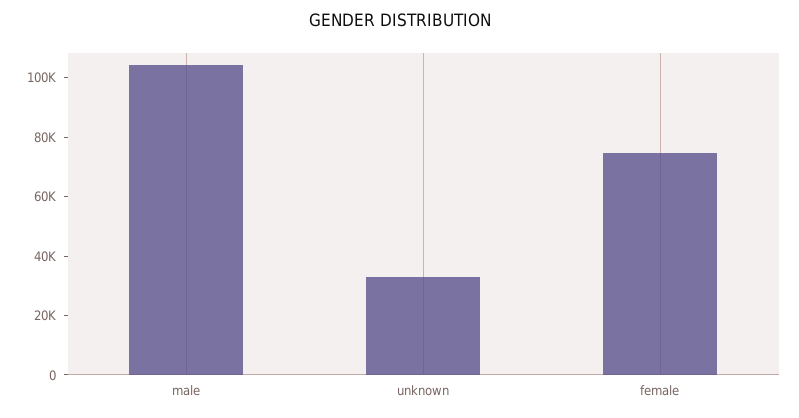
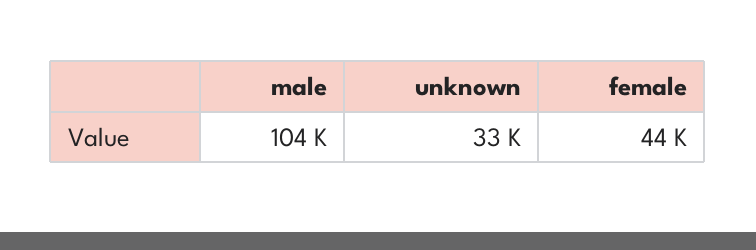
female: 75000 -> 44000

